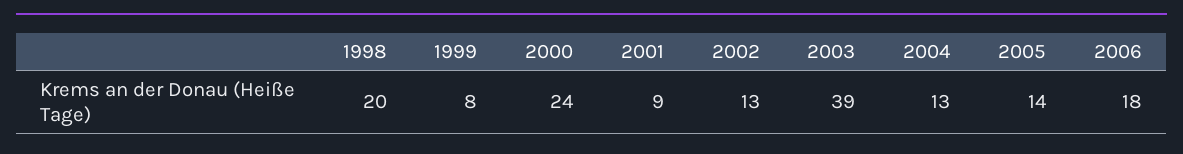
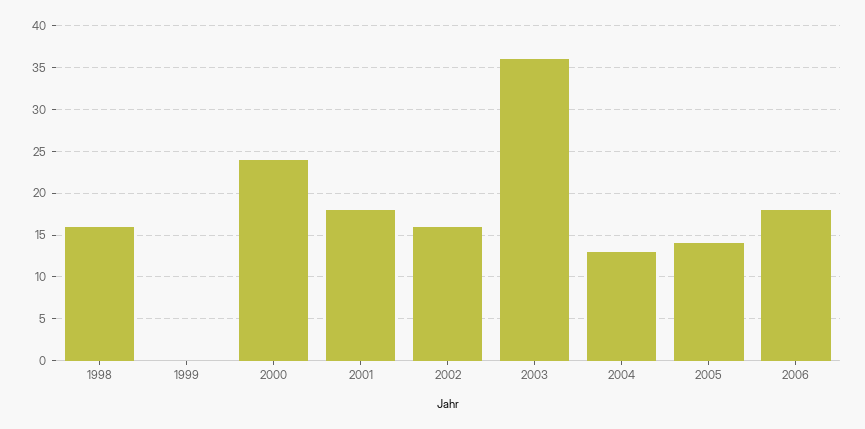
1998: 20 -> 16
1999: 8 -> 0
2001: 9 -> 18
2002: 13 -> 16
2003: 39 -> 36

